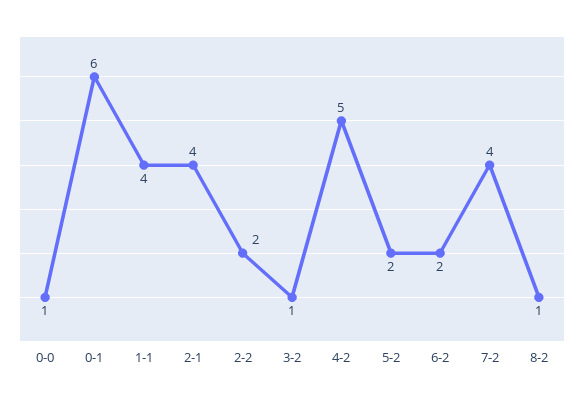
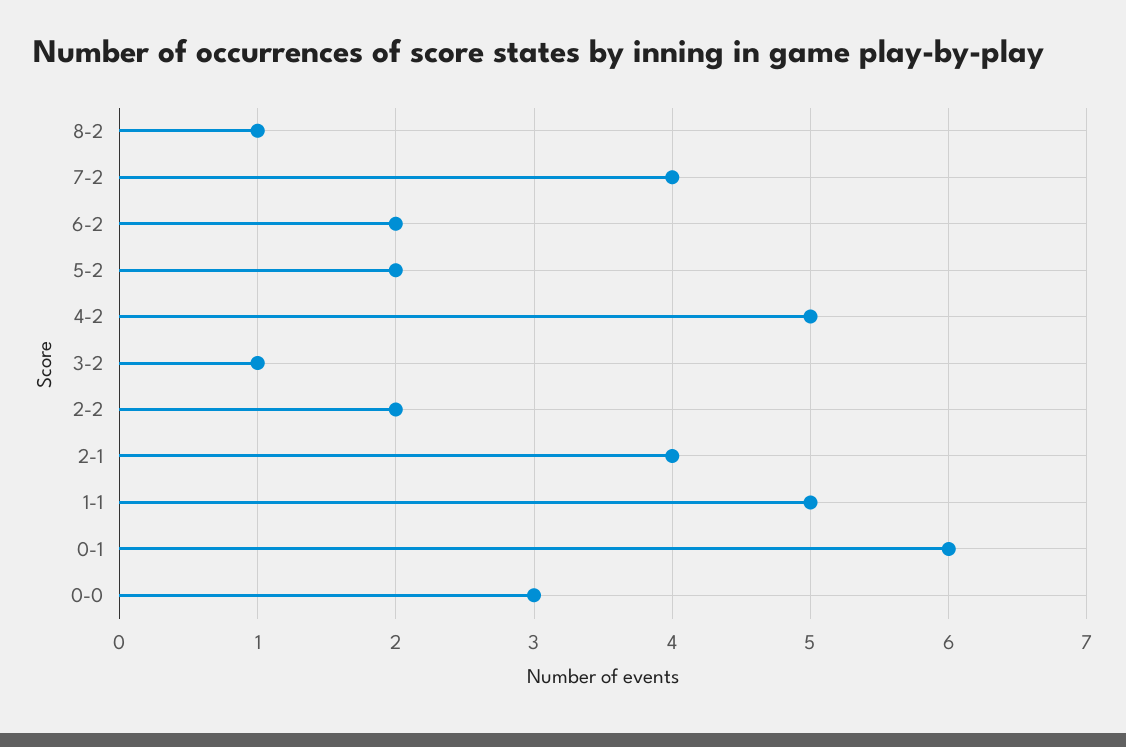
0-0: 1 -> 3
1-1: 4 -> 5

